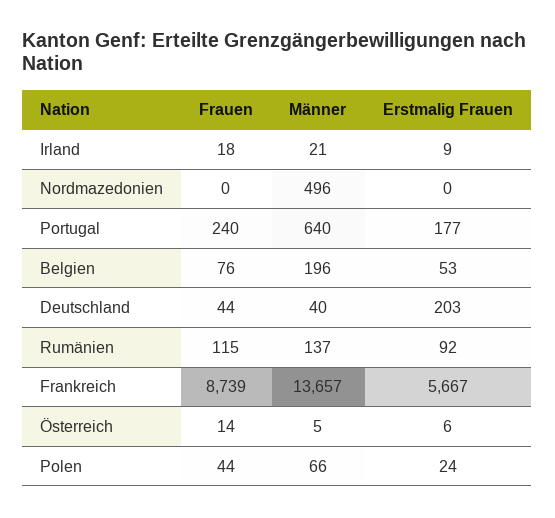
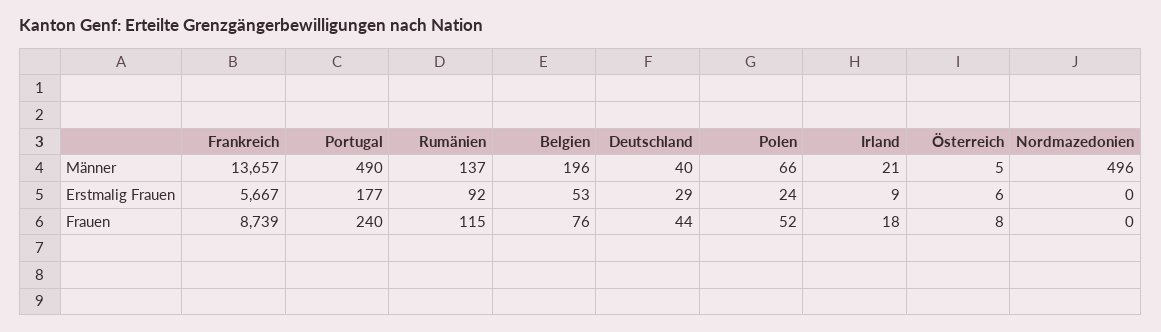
Männer, Portugal: 640 -> 490
Erstmalig Frauen, Deutschland: 203 -> 29
Frauen, Österreich: 14 -> 8
Frauen, Polen: 44 -> 52

